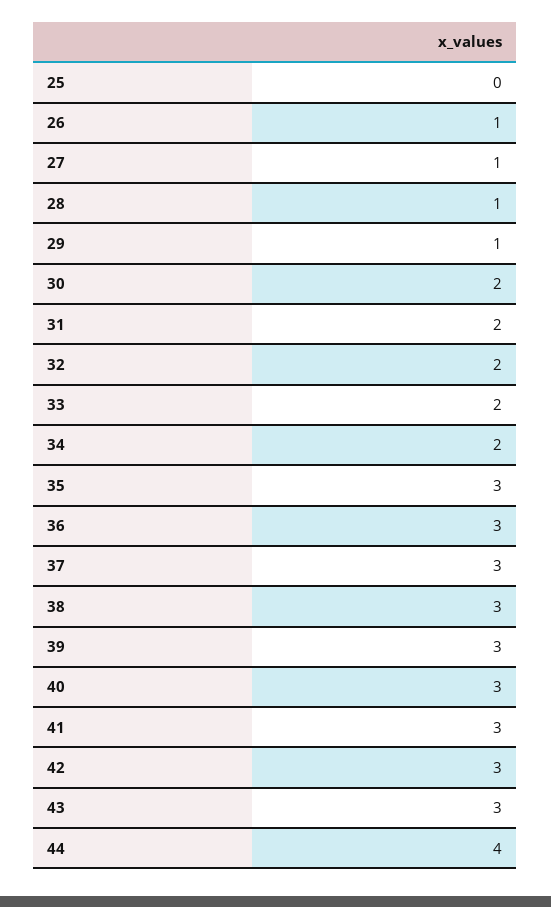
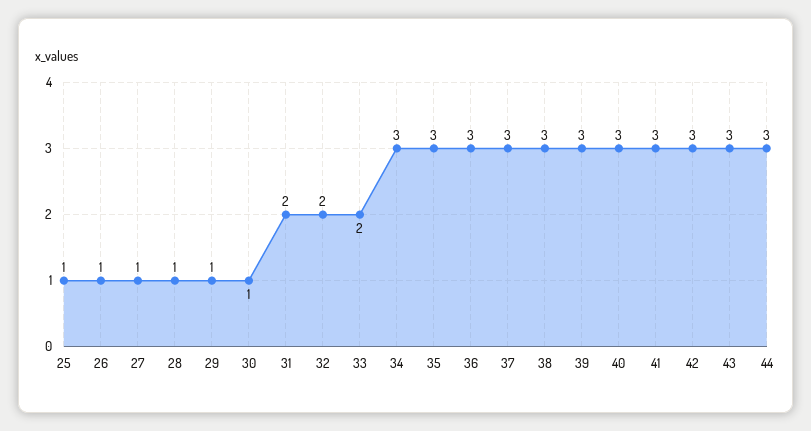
25: 0 -> 1
30: 2 -> 1
34: 2 -> 3
44: 4 -> 3

